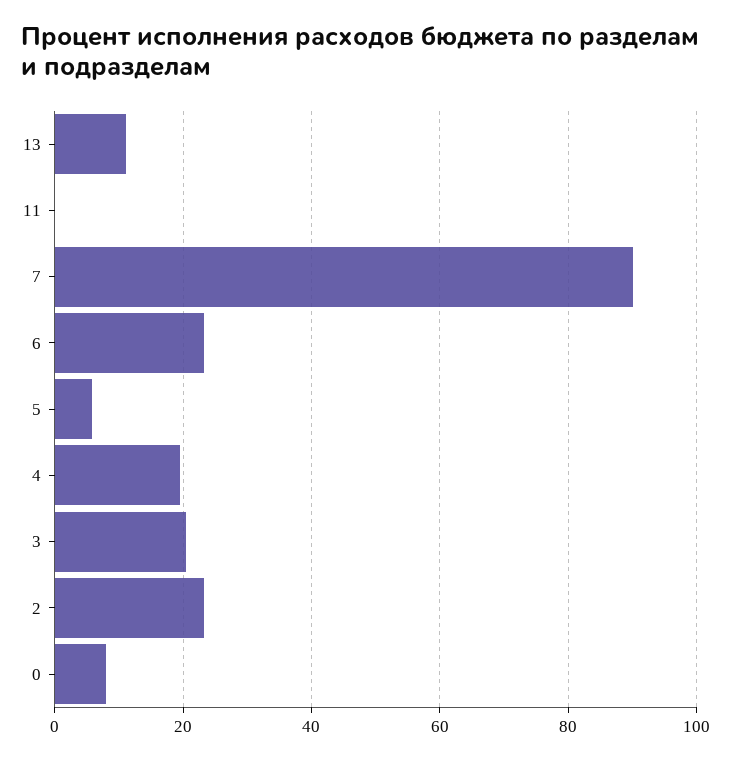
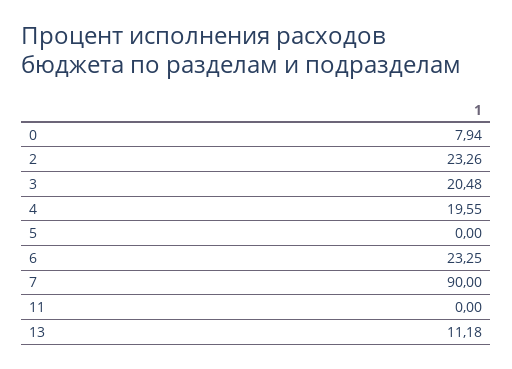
5: 6 -> 0

